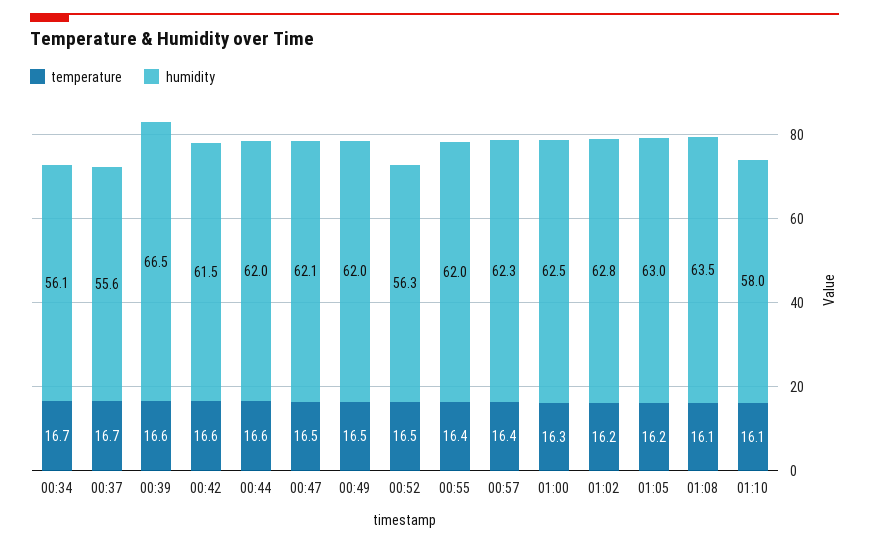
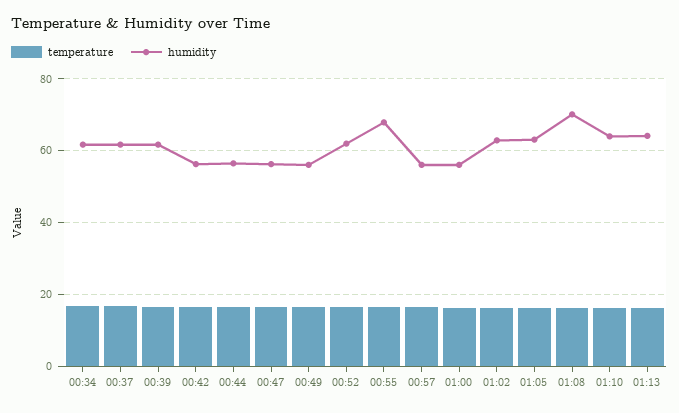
humidity, 00:34: 56.1 -> 62
humidity, 00:37: 55.6 -> 62
humidity, 00:39: 66.5 -> 62
humidity, 00:42: 61.5 -> 56
humidity, 00:44: 62 -> 56
humidity, 00:47: 62.1 -> 56
humidity, 00:49: 62 -> 56
humidity, 00:52: 56.3 -> 62
humidity, 00:55: 62 -> 68
humidity, 00:57: 62.3 -> 56
humidity, 01:00: 62.5 -> 56
humidity, 01:08: 63.5 -> 70
humidity, 01:10: 58 -> 64
temperature, 01:13: none -> 16
humidity, 01:13: none -> 64

